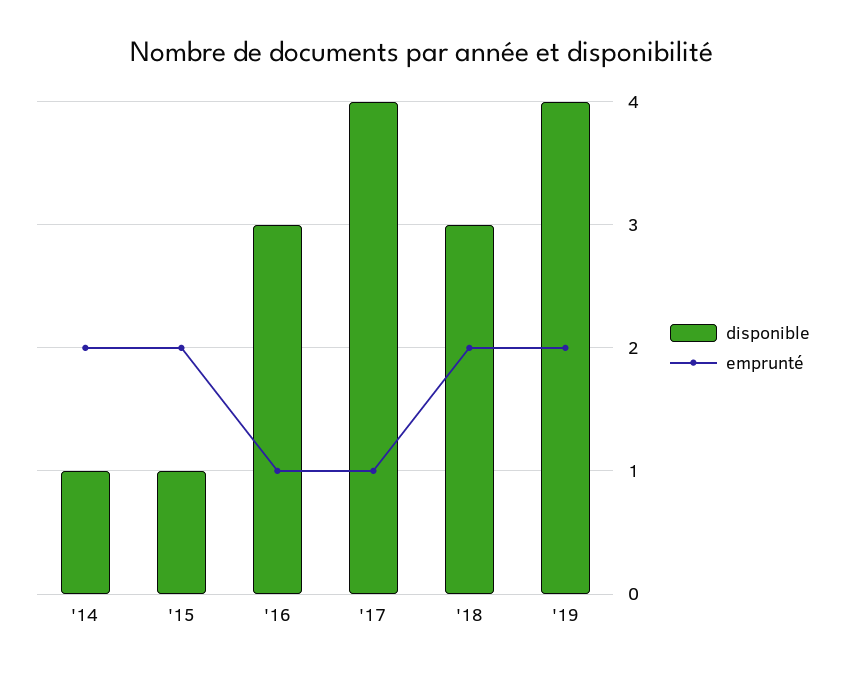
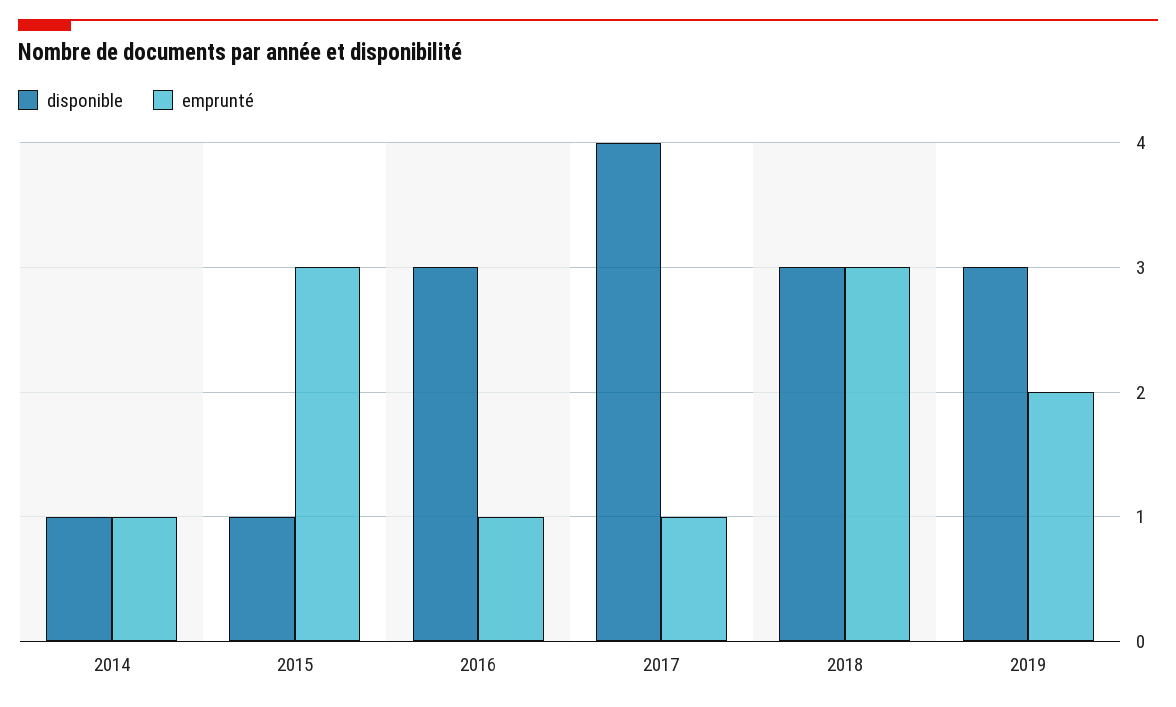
emprunté, '14: 2 -> 1
emprunté, '15: 2 -> 3
emprunté, '18: 2 -> 3
disponible, '19: 4 -> 3

